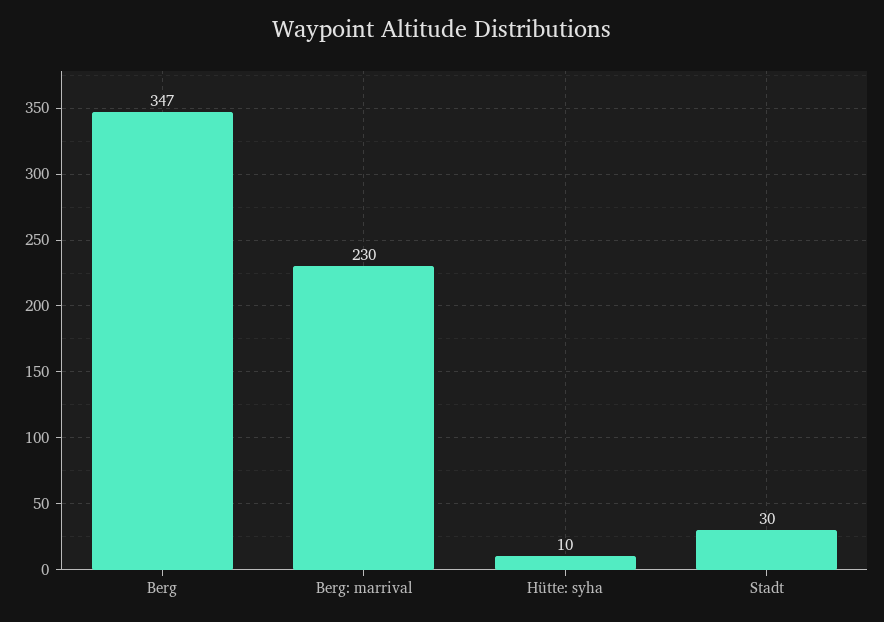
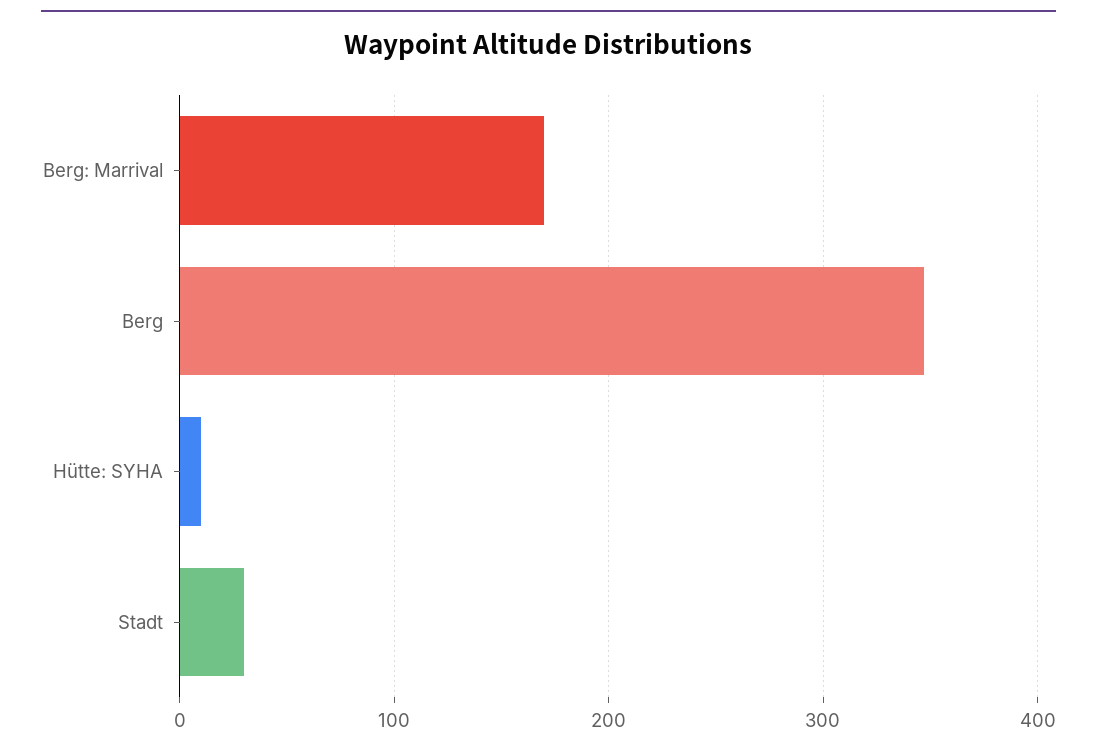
Berg: marrival: 230 -> 170

